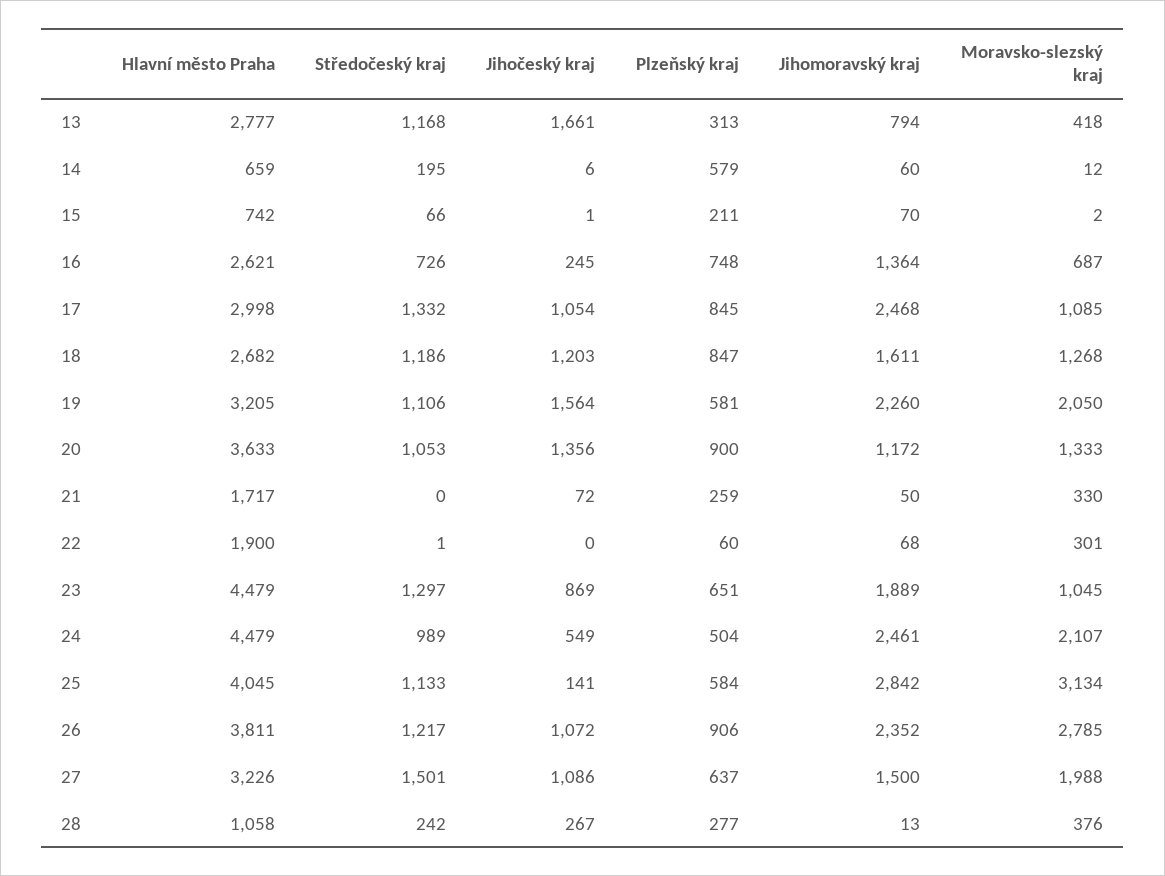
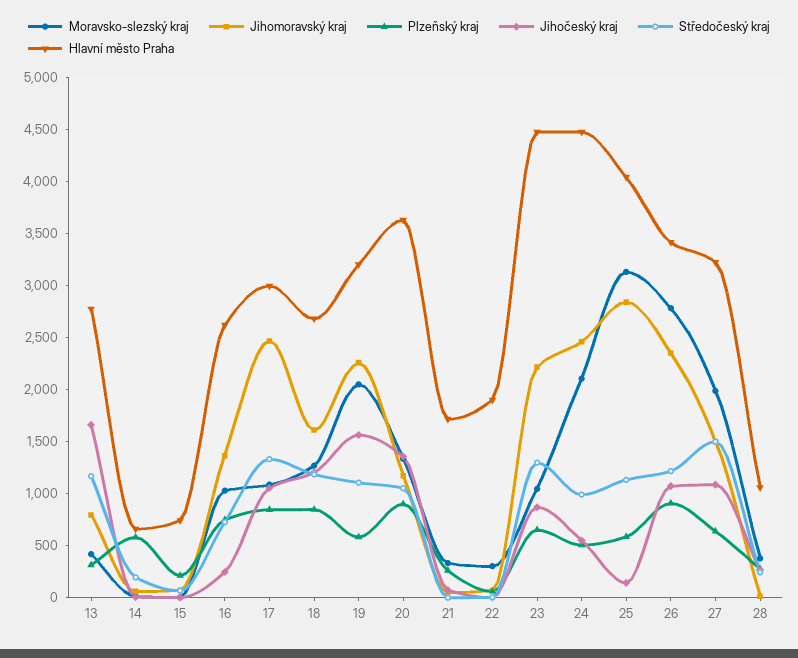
Moravsko-slezský kraj, 16: 687 -> 1000
Jihomoravský kraj, 23: 1889 -> 2200
Hlavní město Praha, 26: 3811 -> 3400

